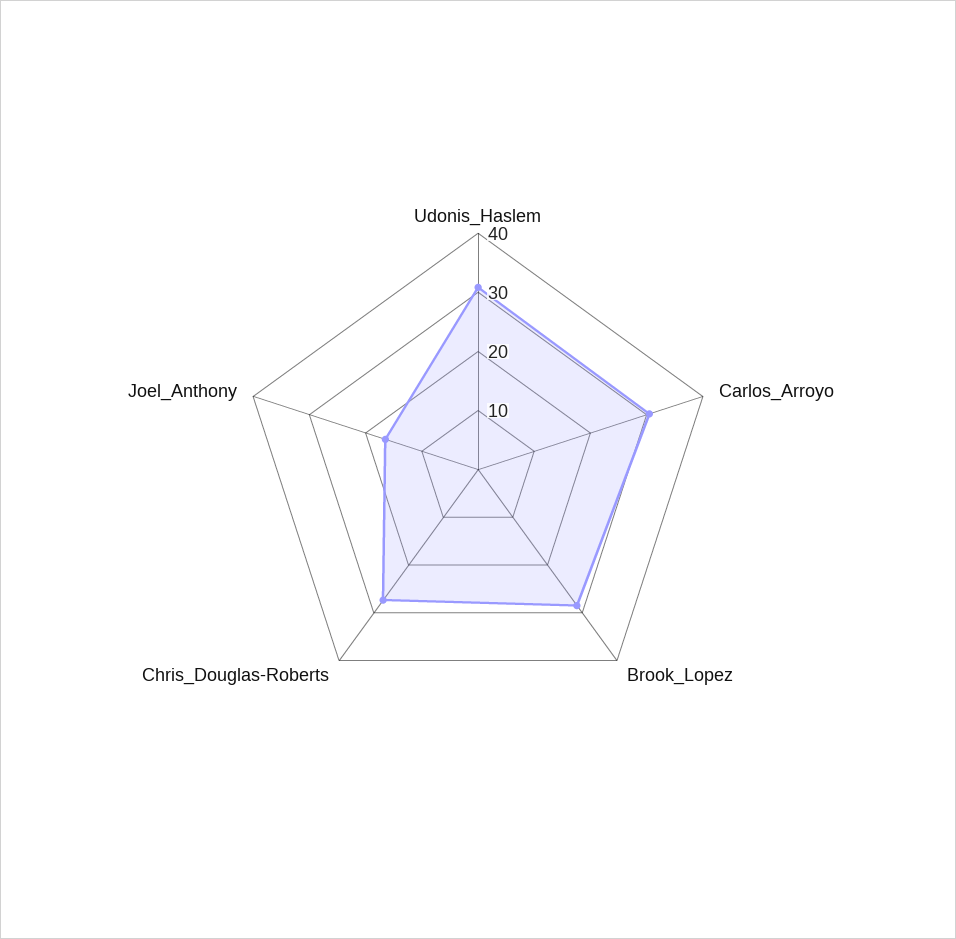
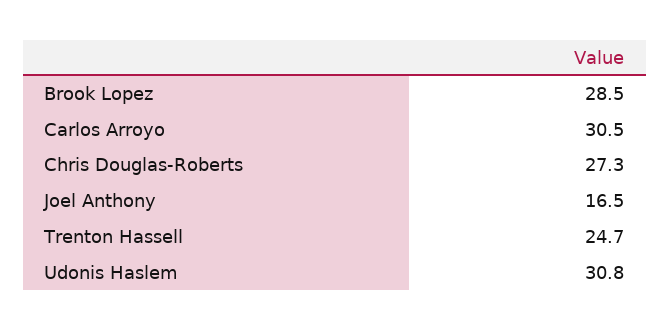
Trenton Hassell: none -> 24.7

